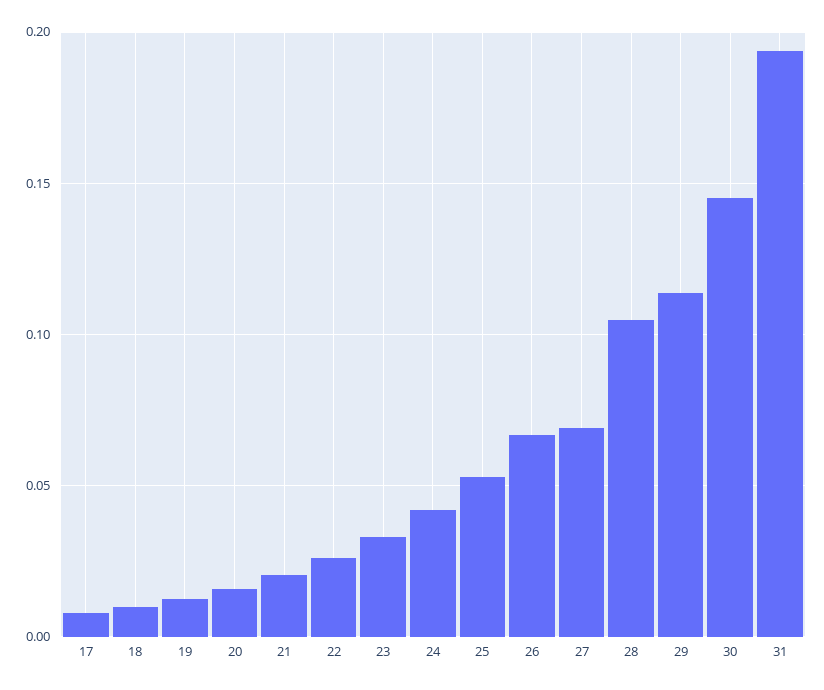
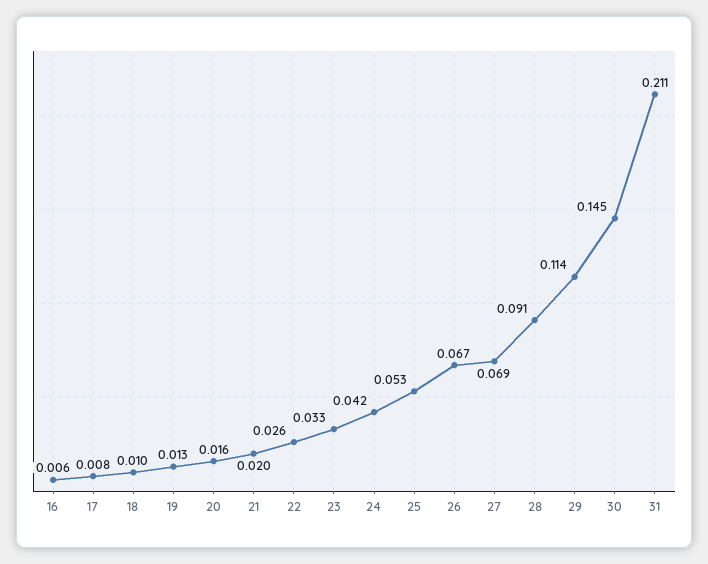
28: 0.105 -> 0.091
31: 0.195 -> 0.211
16: none -> 0.006

